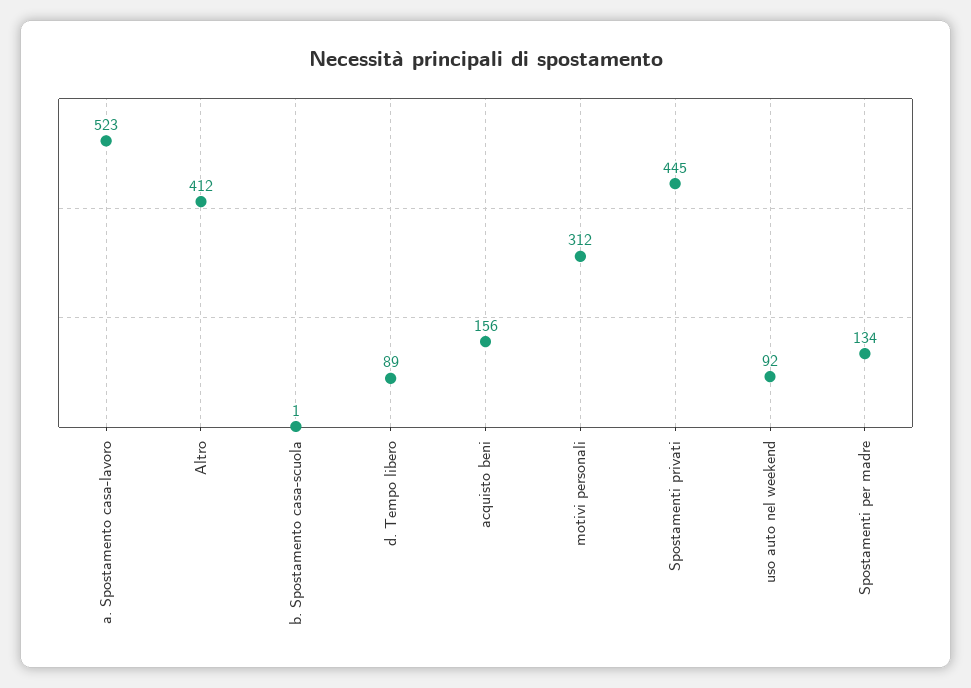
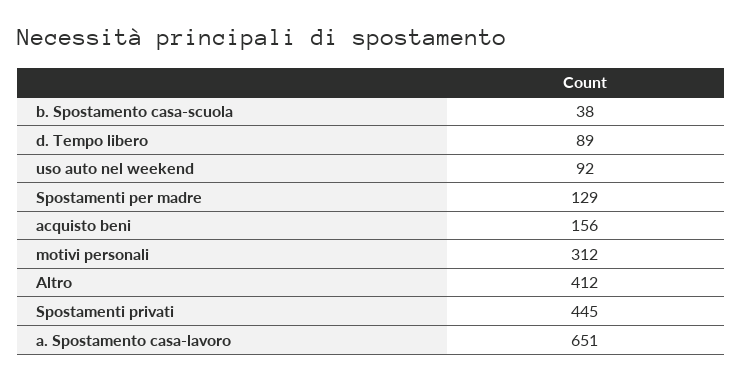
a. Spostamento casa-lavoro: 523 -> 651
b. Spostamento casa-scuola: 1 -> 38
Spostamenti per madre: 134 -> 129

